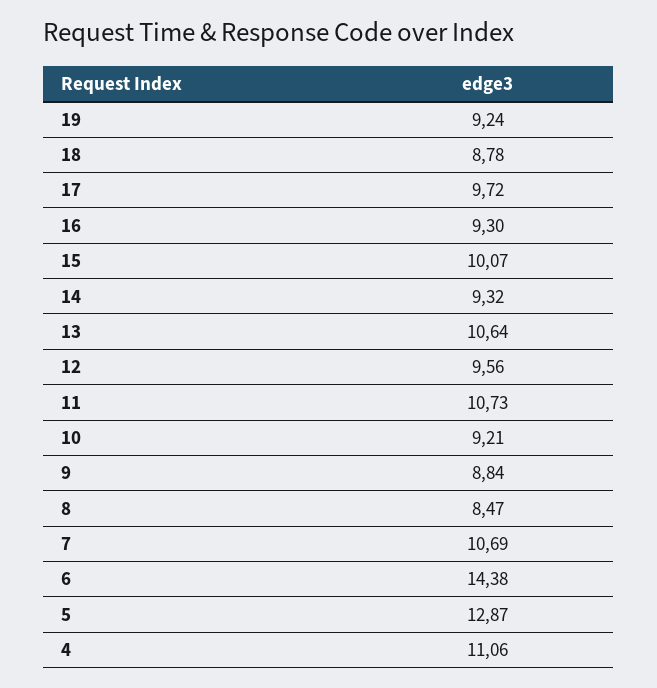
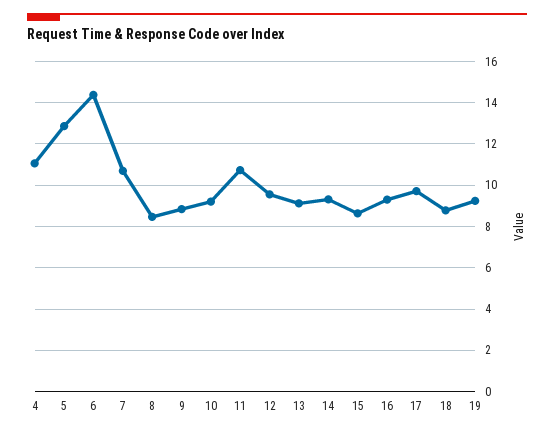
15: 10.07 -> 8.5
13: 10.64 -> 9

